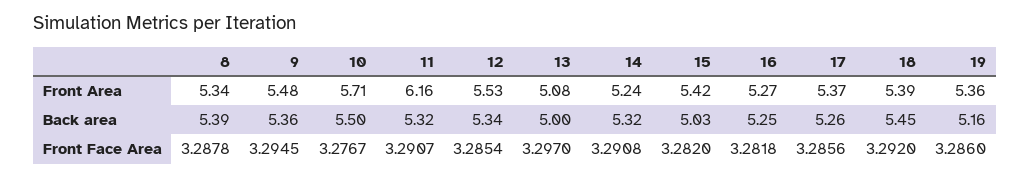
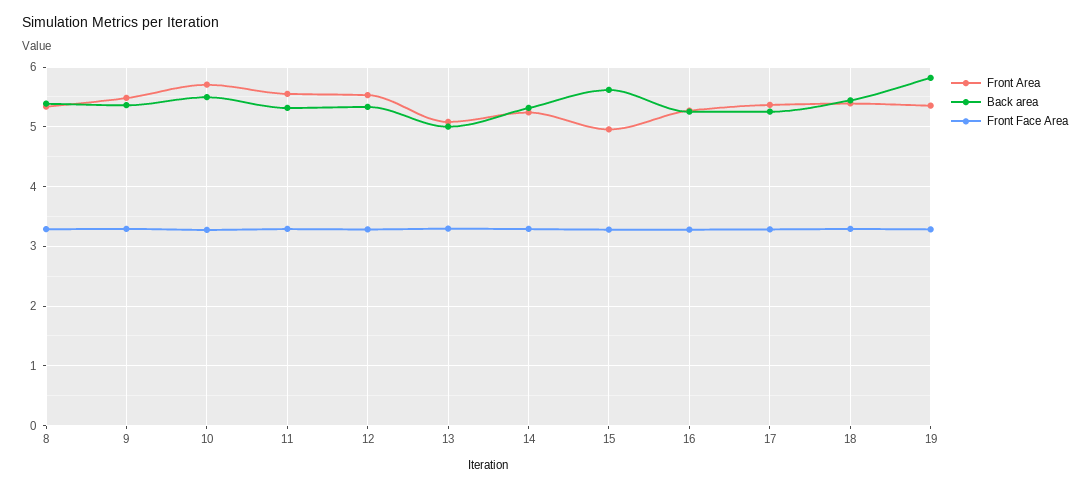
Front Area, 11: 6.16 -> 5.6
Front Area, 15: 5.42 -> 5
Back area, 15: 5.03 -> 5.6
Back area, 19: 5.16 -> 5.8

